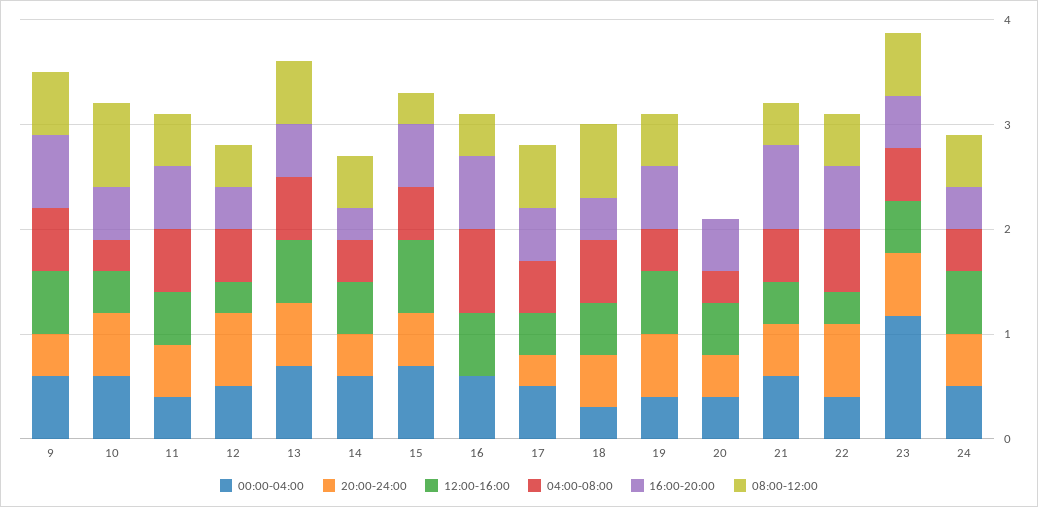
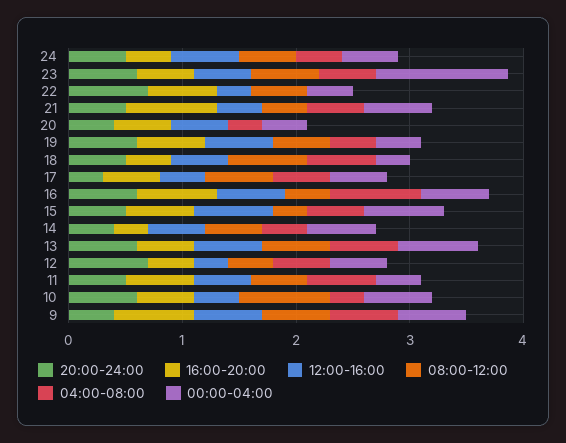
20:00-24:00, 16: 0 -> 0.6
04:00-08:00, 22: 0.6 -> 0

